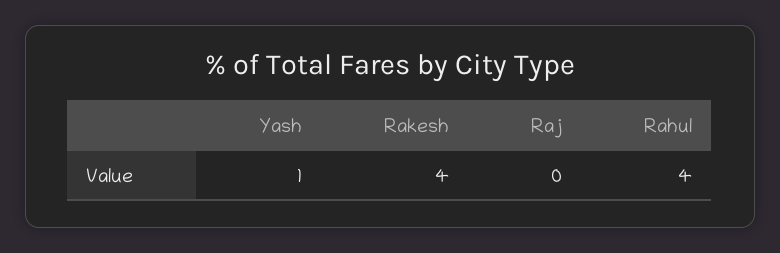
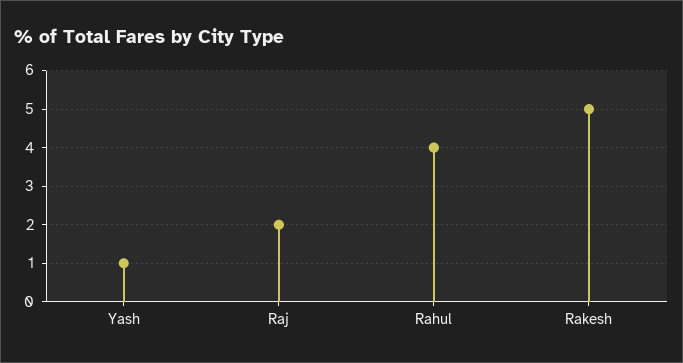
Rakesh: 4 -> 5
Raj: 0 -> 2

